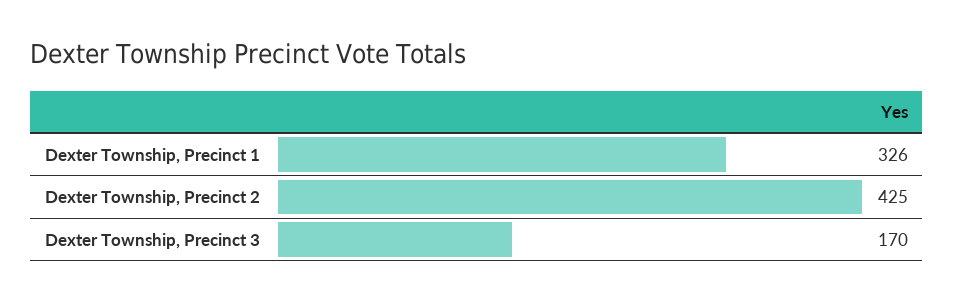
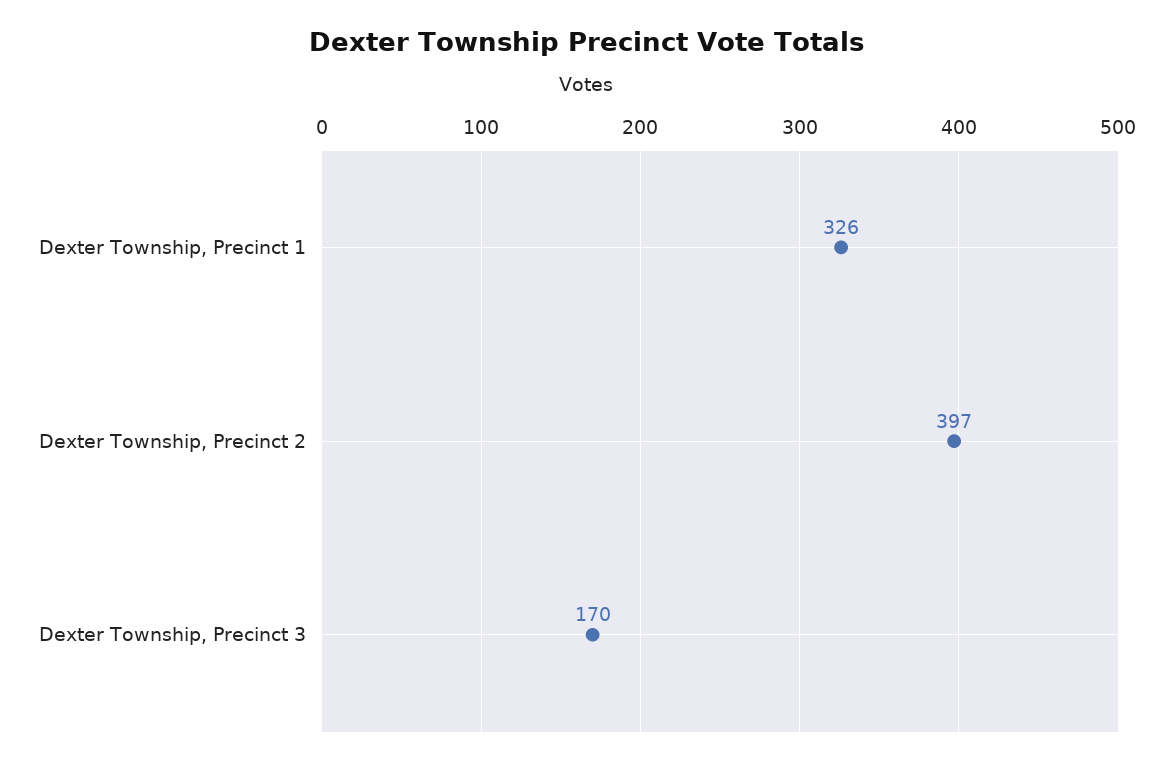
Dexter Township, Precinct 2: 425 -> 397

